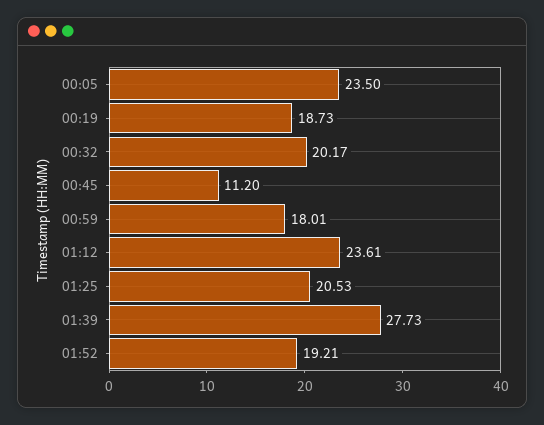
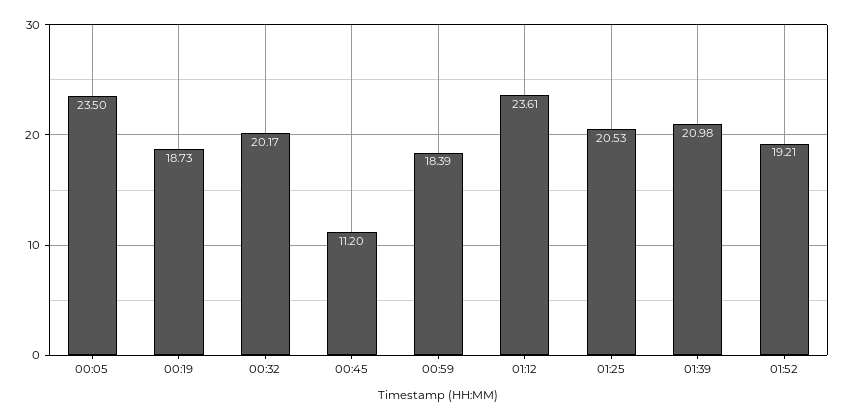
00:59: 18.01 -> 18.39
01:39: 27.73 -> 20.98

